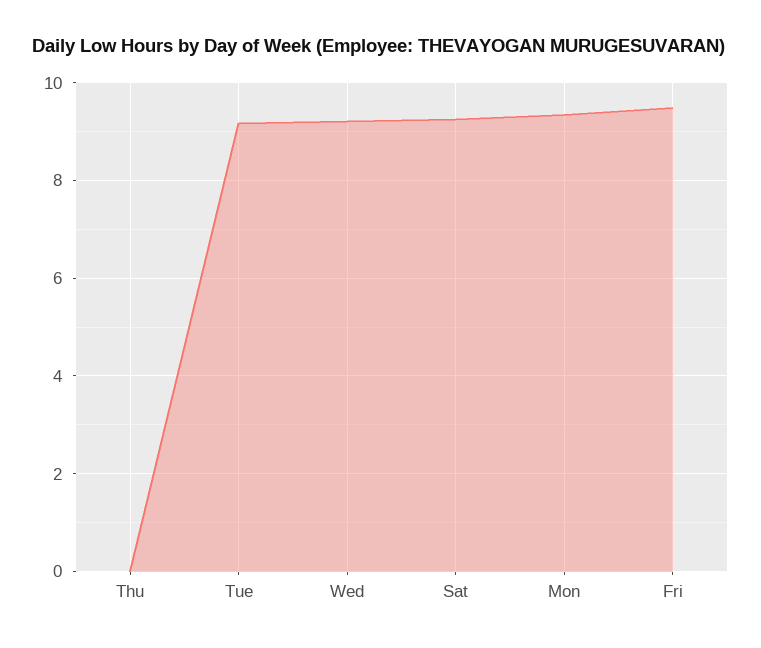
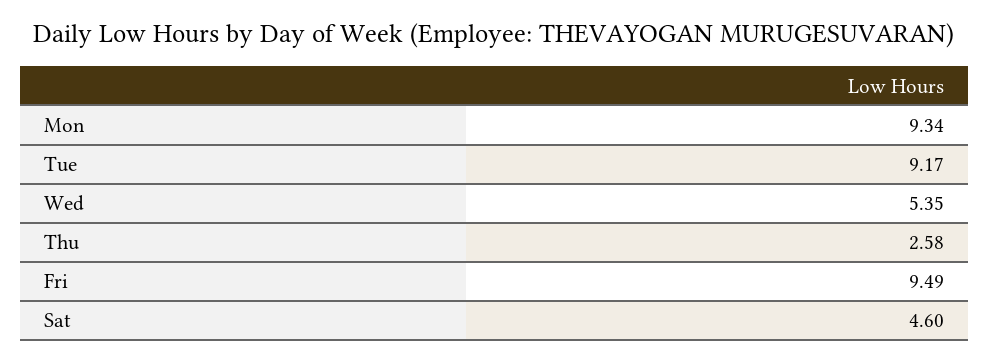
Thu: 0 -> 2.58
Wed: 9.2 -> 5.35
Sat: 9.2 -> 4.6

